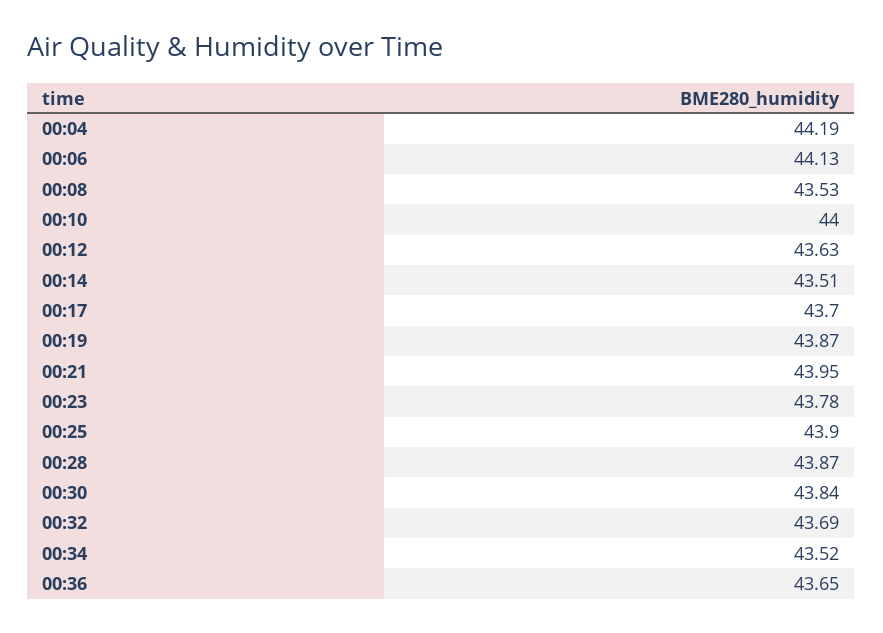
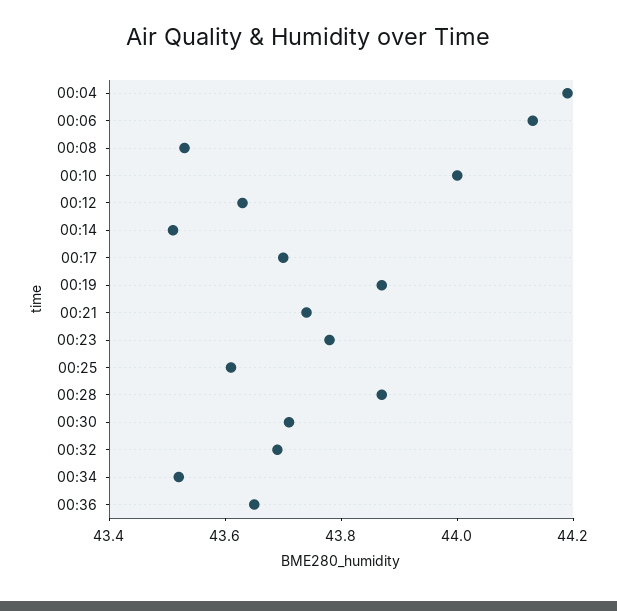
00:21: 43.95 -> 43.75
00:25: 43.9 -> 43.6
00:30: 43.84 -> 43.7

